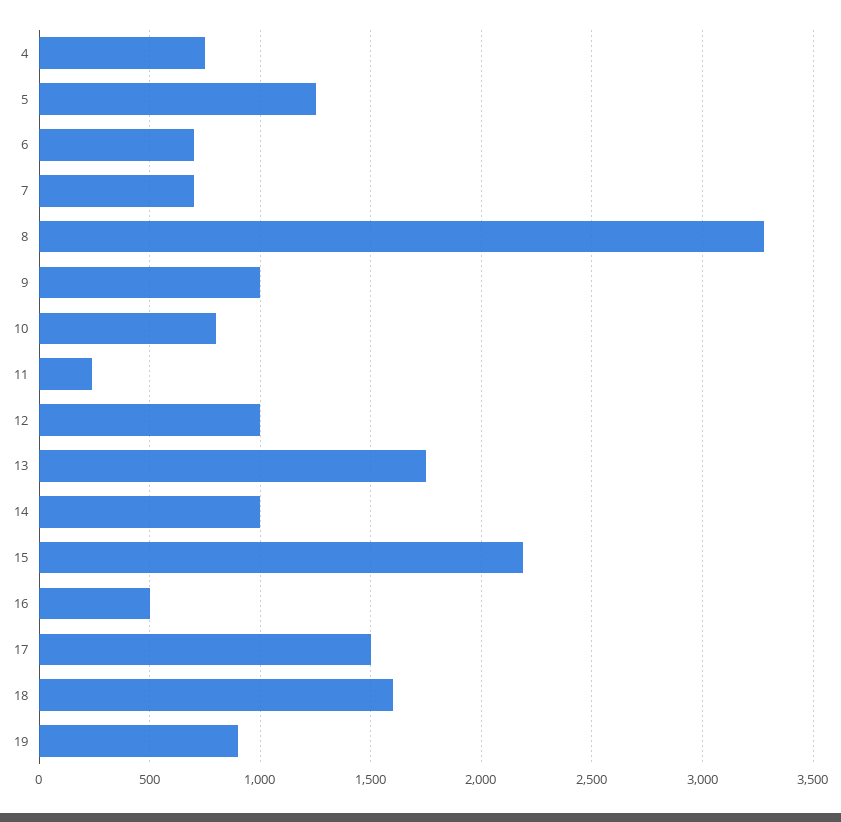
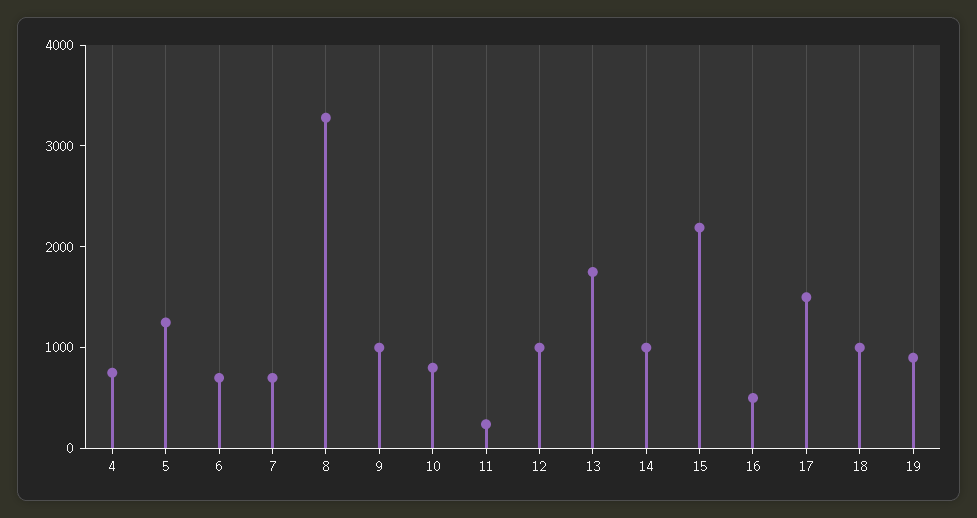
18: 1600 -> 1000

